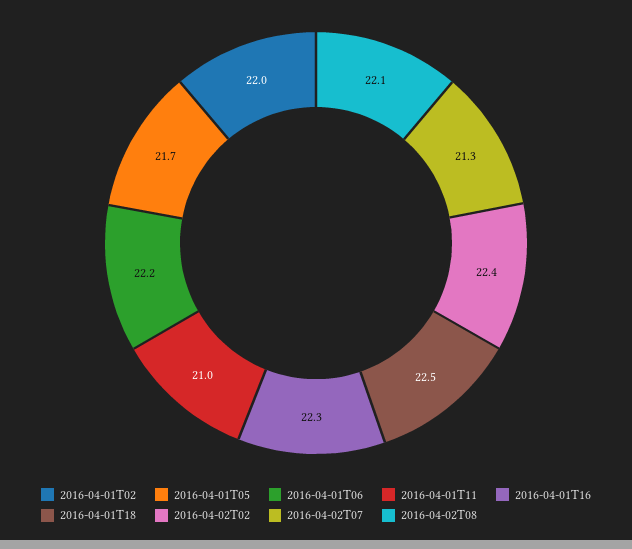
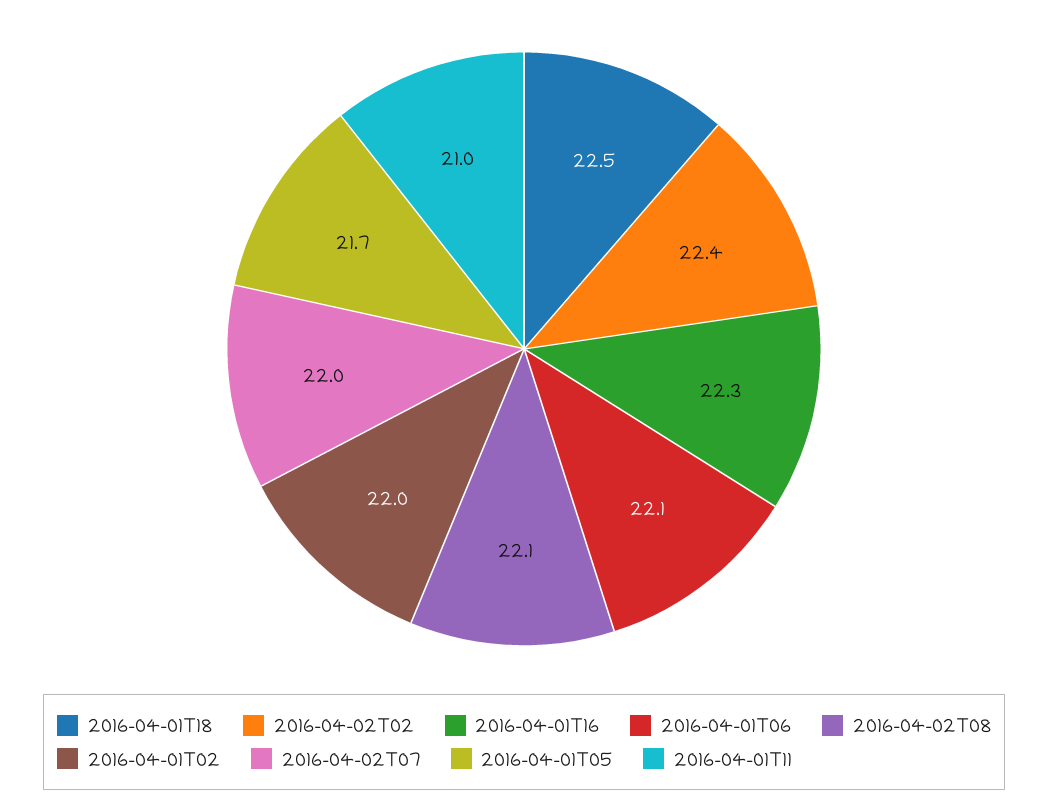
2016-04-01T06: 22.2 -> 22.1
2016-04-02T07: 21.3 -> 22

